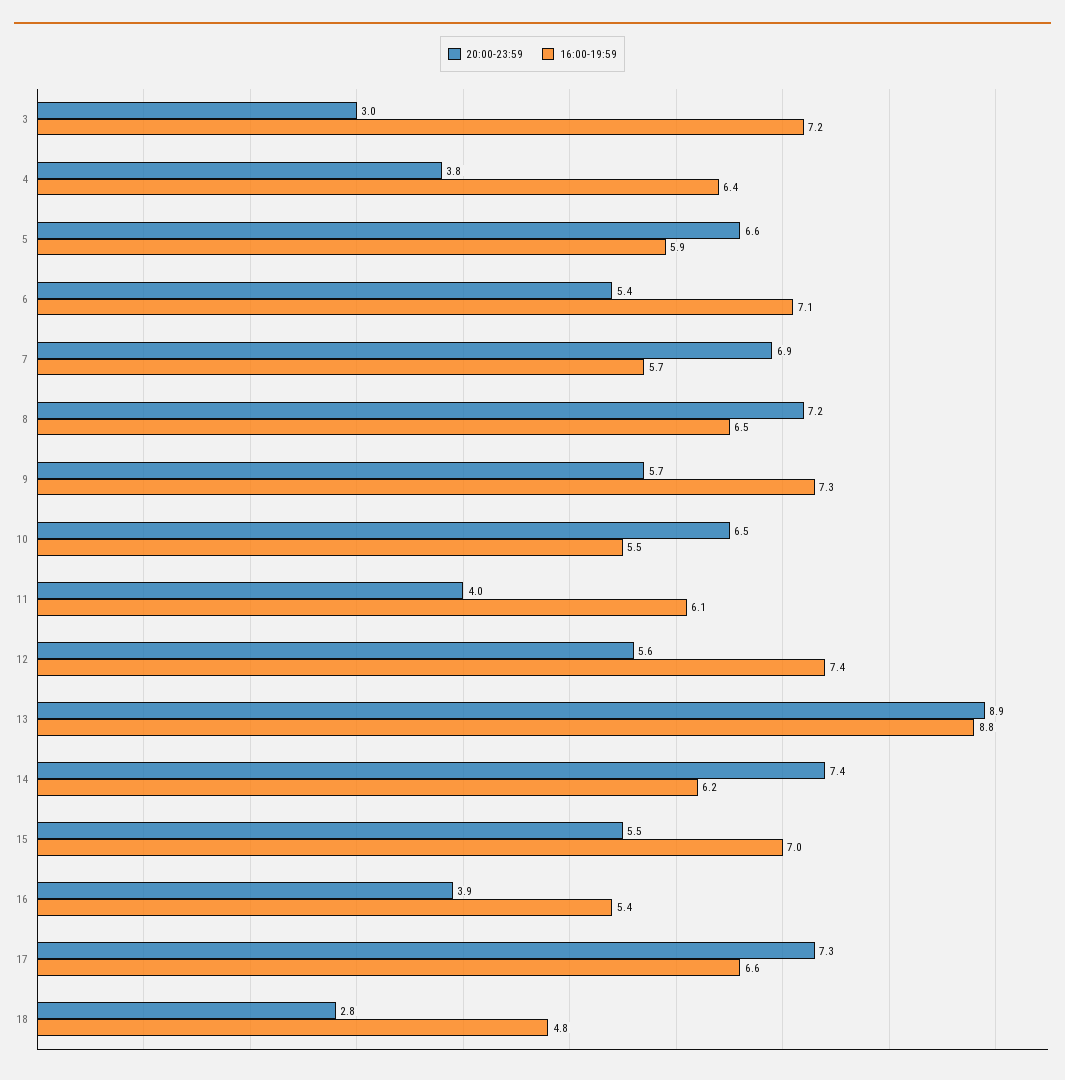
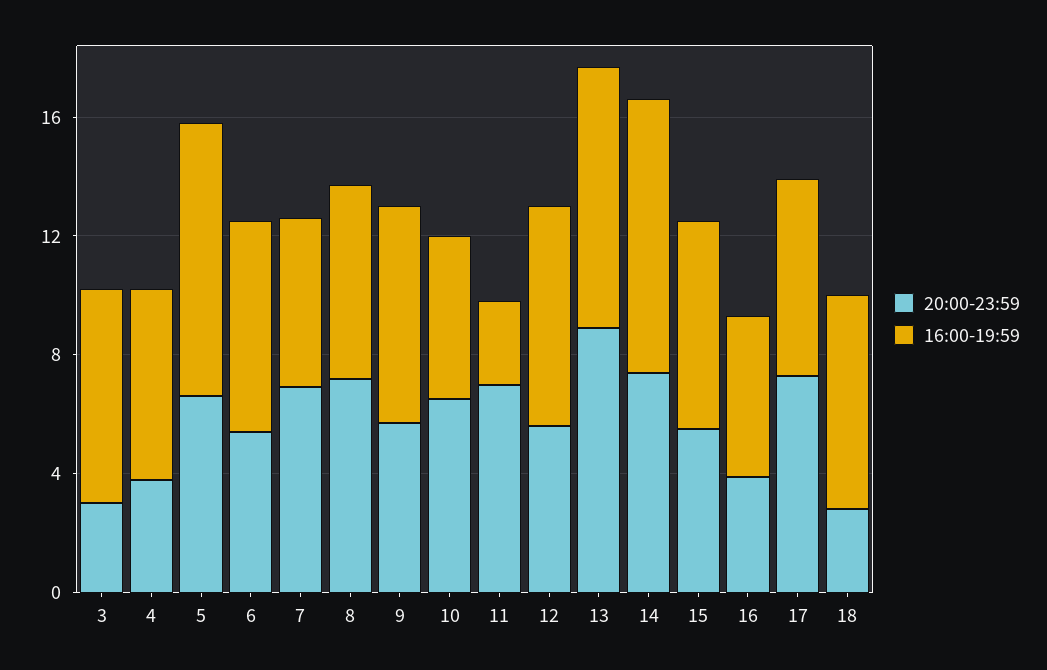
16:00-19:59, 5: 5.9 -> 9
20:00-23:59, 11: 4 -> 7
16:00-19:59, 11: 6.1 -> 3
16:00-19:59, 14: 6.2 -> 9
16:00-19:59, 18: 4.8 -> 7

